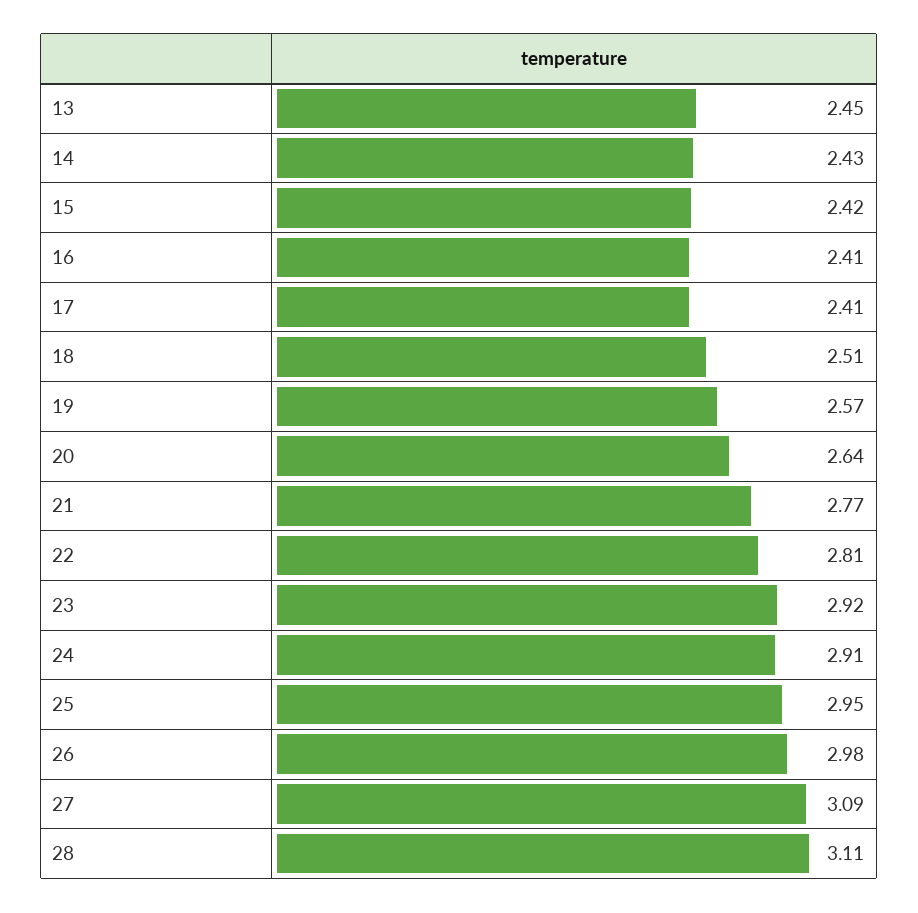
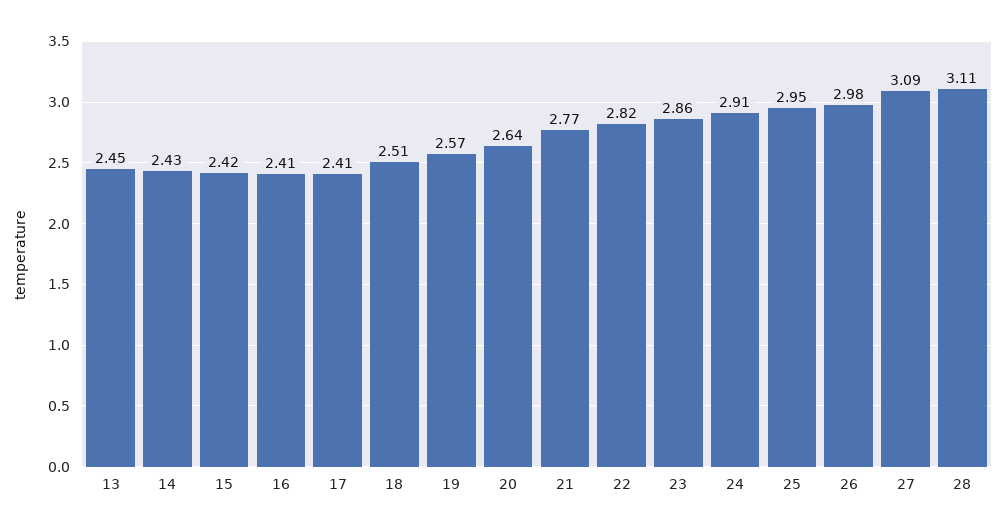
22: 2.81 -> 2.82
23: 2.92 -> 2.86

